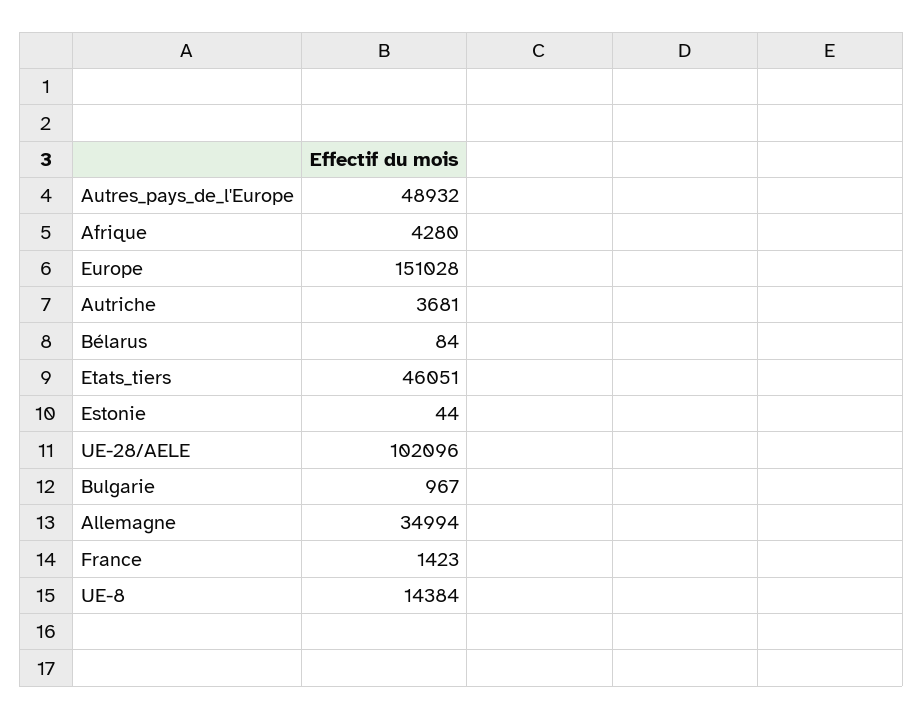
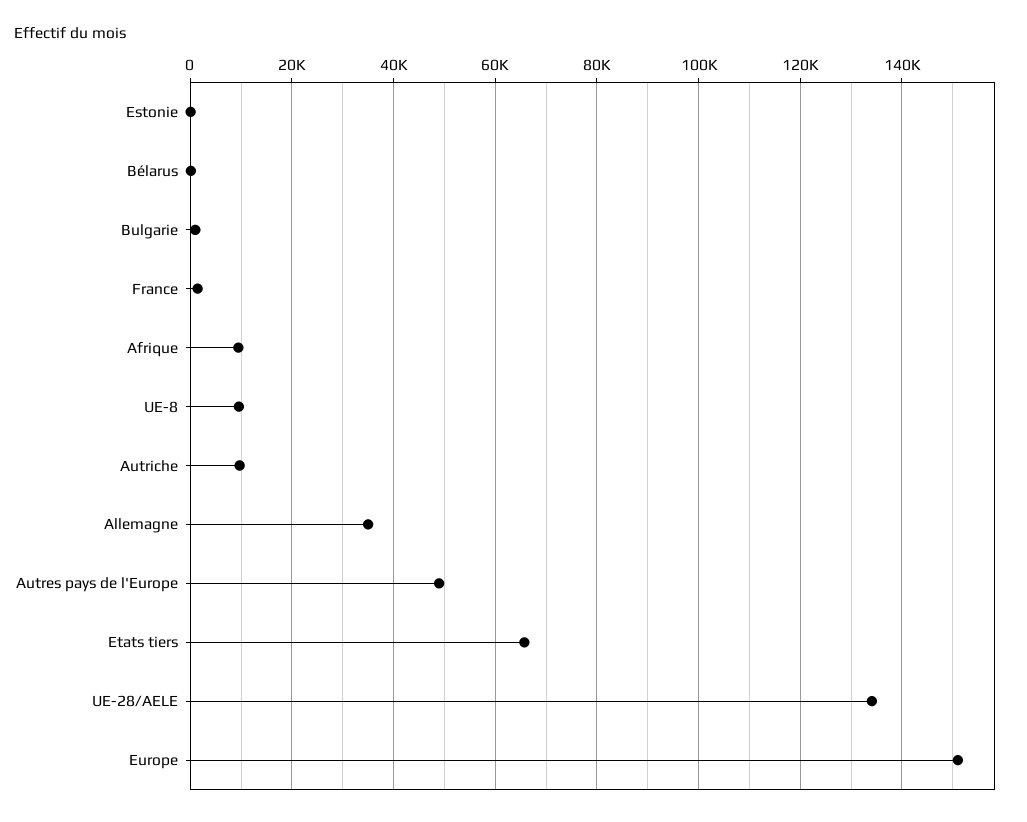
Afrique: 4280 -> 10000
Autriche: 3681 -> 10000
Etats_tiers: 46051 -> 66000
UE-28/AELE: 102096 -> 134000
UE-8: 14384 -> 10000

